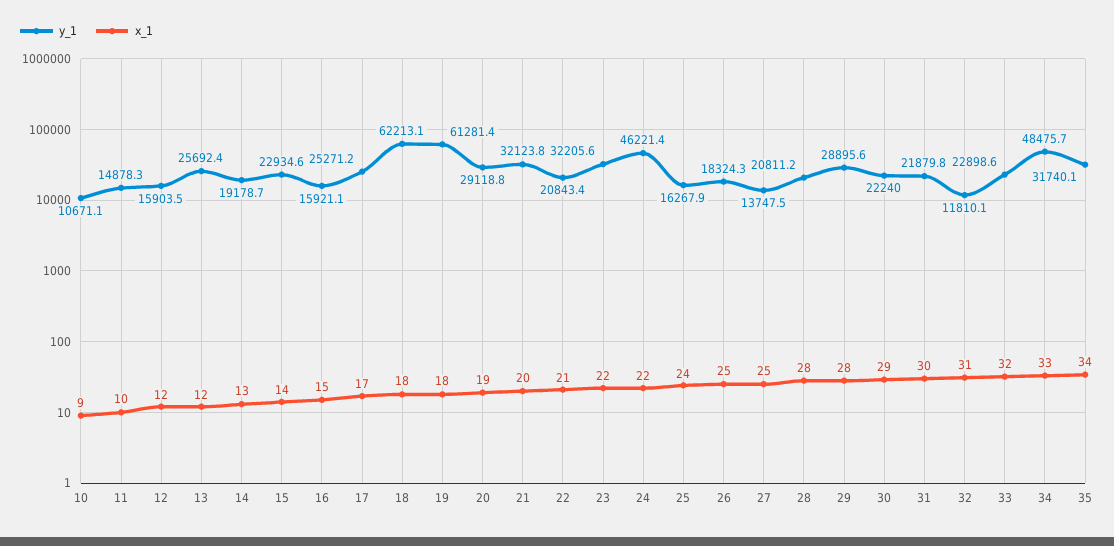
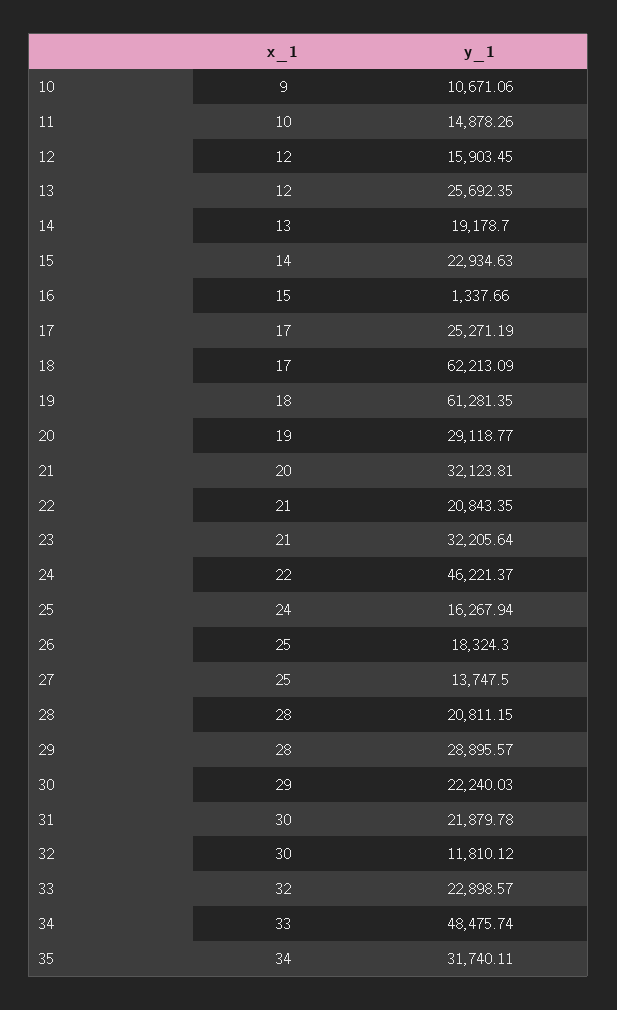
y_1, 16: 15921.1 -> 1337.66
x_1, 18: 18 -> 17
x_1, 23: 22 -> 21
x_1, 32: 31 -> 30

